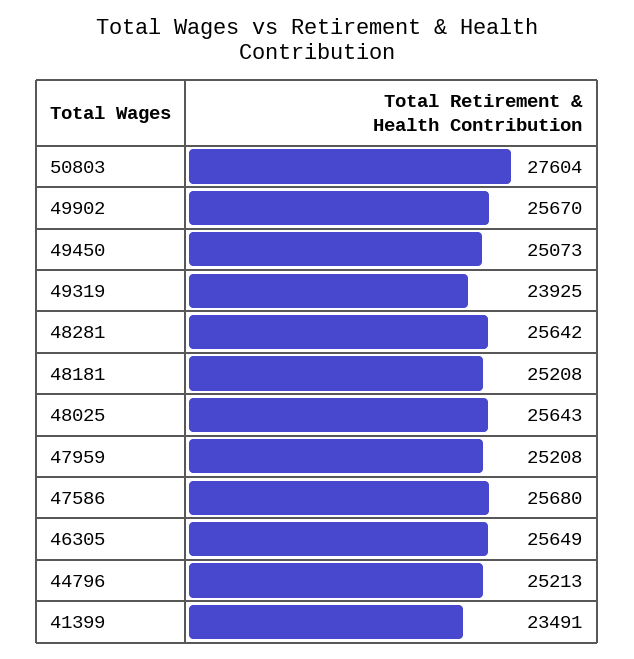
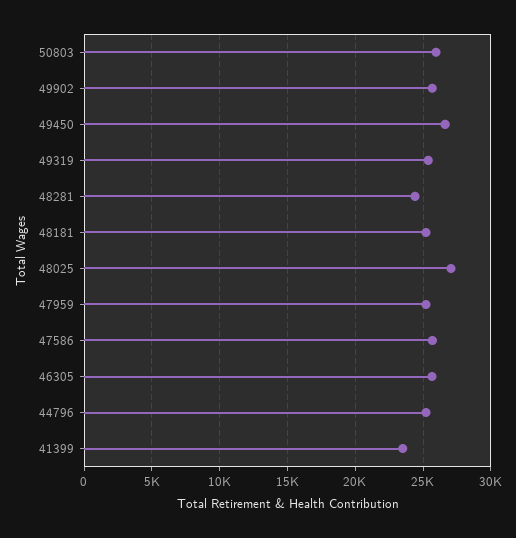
50803: 27604 -> 26000
49450: 25073 -> 26500
49319: 23925 -> 25500
48281: 25642 -> 24500
48025: 25643 -> 27000

